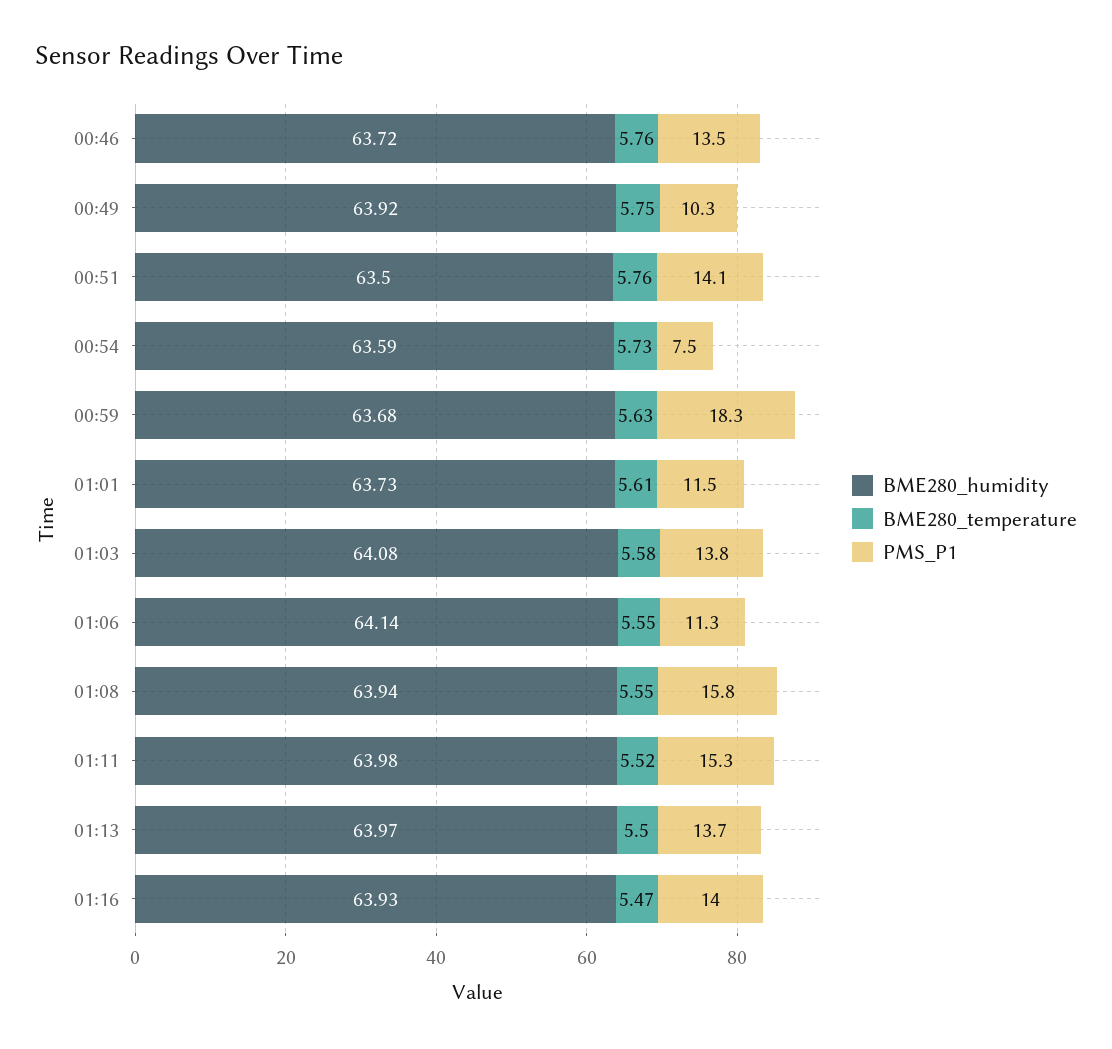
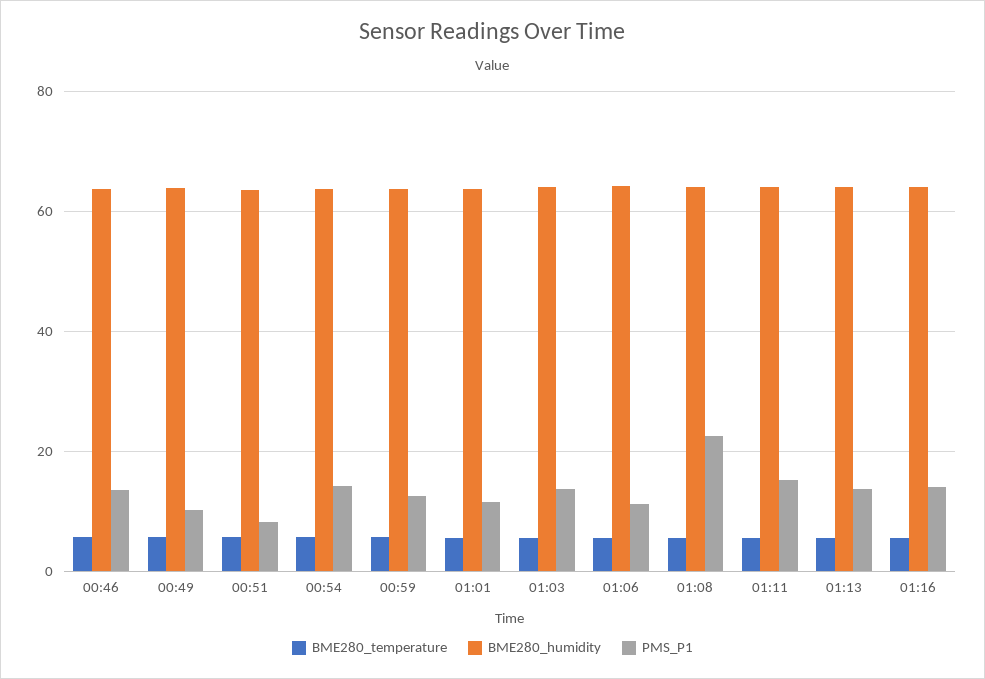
PMS_P1, 00:51: 14.1 -> 8
PMS_P1, 00:54: 7.5 -> 14
PMS_P1, 00:59: 18.3 -> 12
PMS_P1, 01:08: 15.8 -> 22

